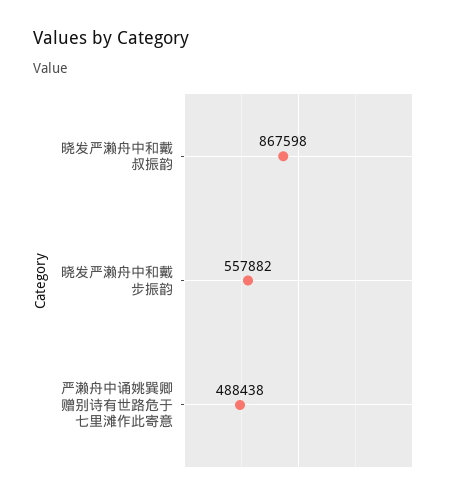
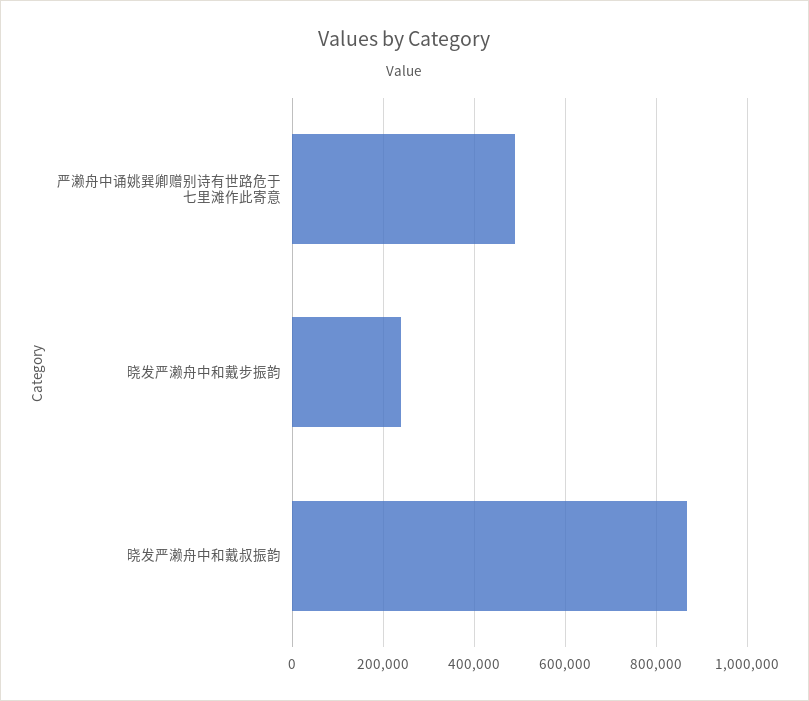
晓发严濑舟中和戴步振韵: 557882 -> 240000

